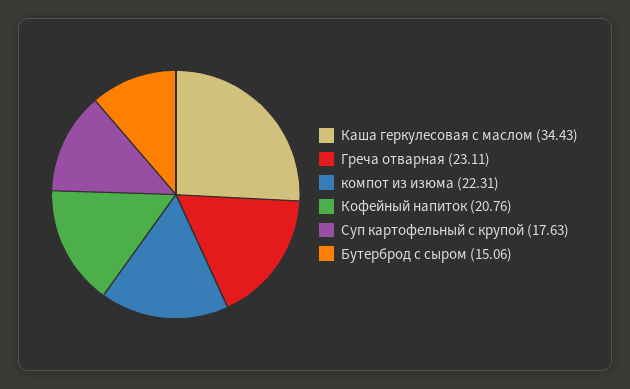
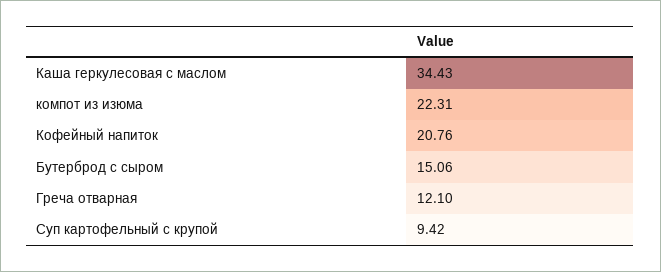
Греча отварная: 23.11 -> 12.1
Суп картофельный с крупой: 17.63 -> 9.42

